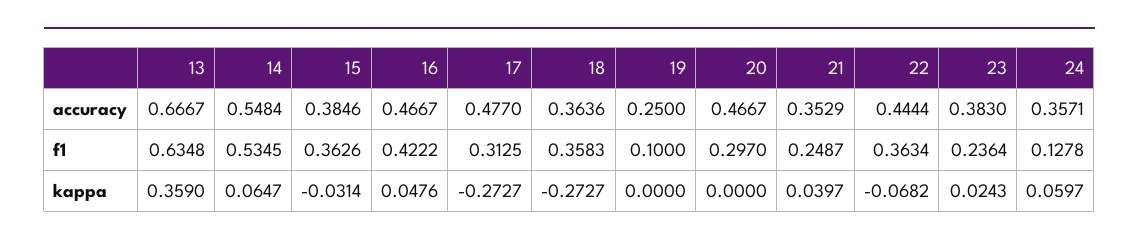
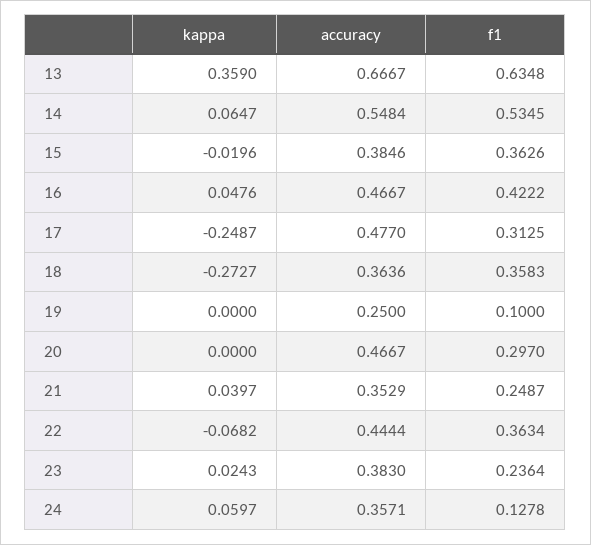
15, kappa: -0.0314 -> -0.0196
17, kappa: -0.2727 -> -0.2487

